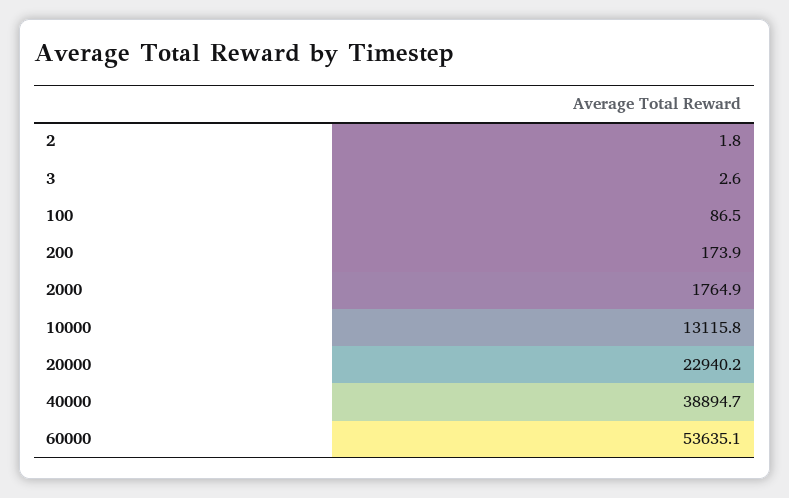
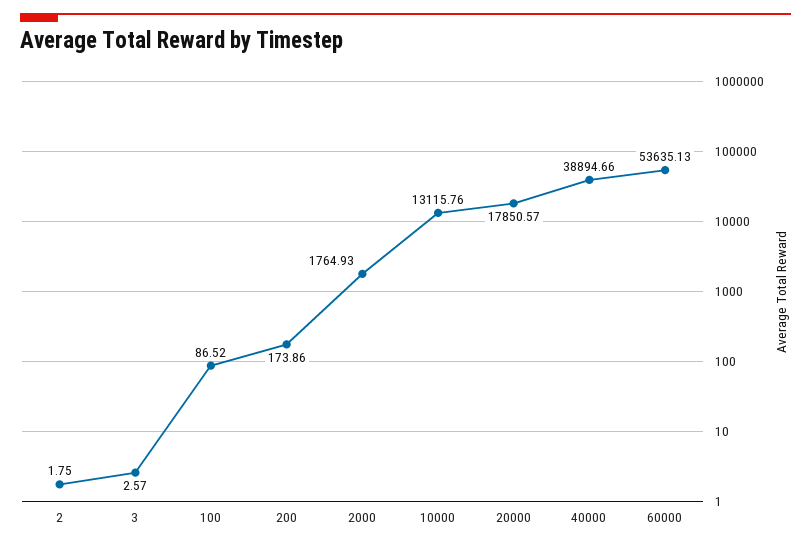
20000: 22940.2 -> 17850.57

